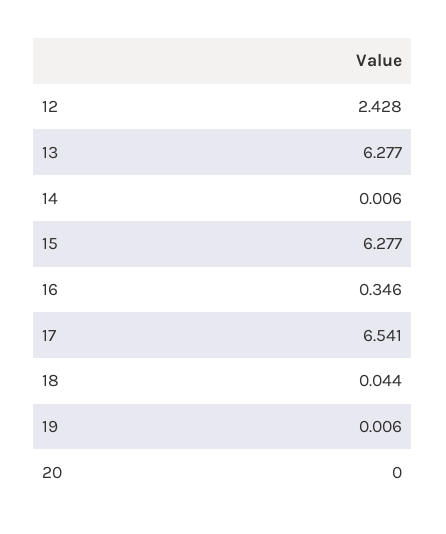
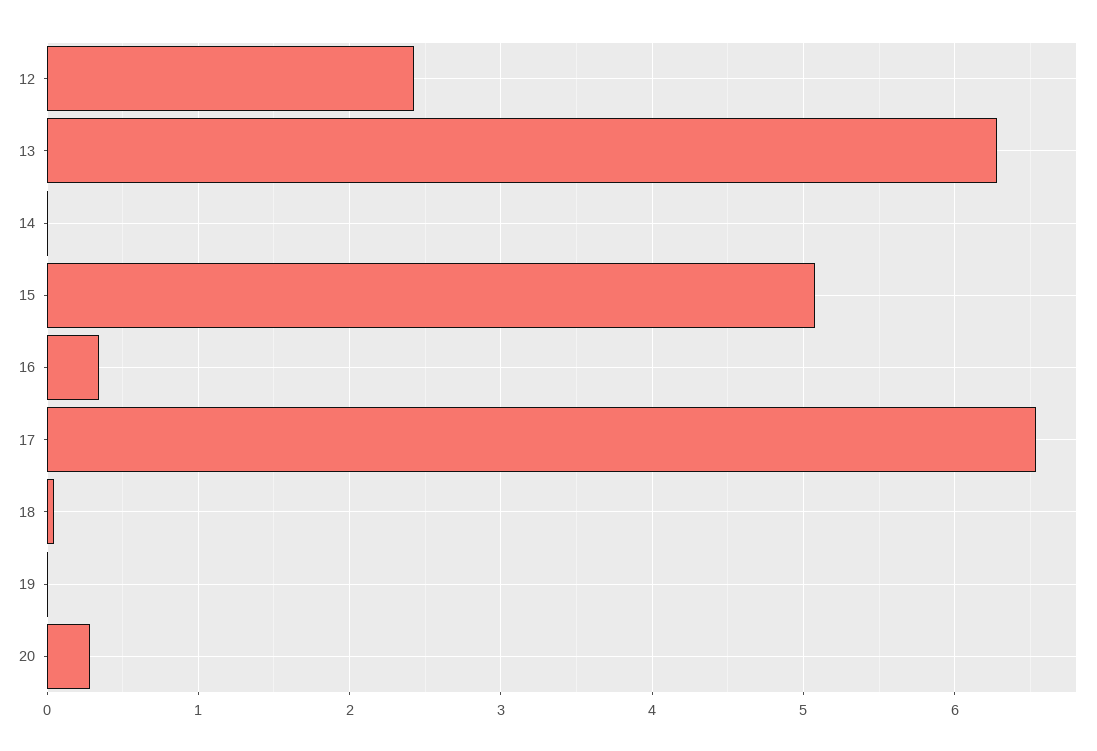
15: 6.277 -> 5.1
20: 0 -> 0.3

